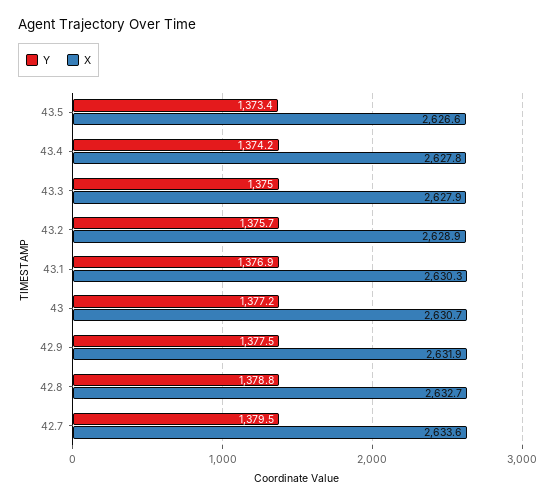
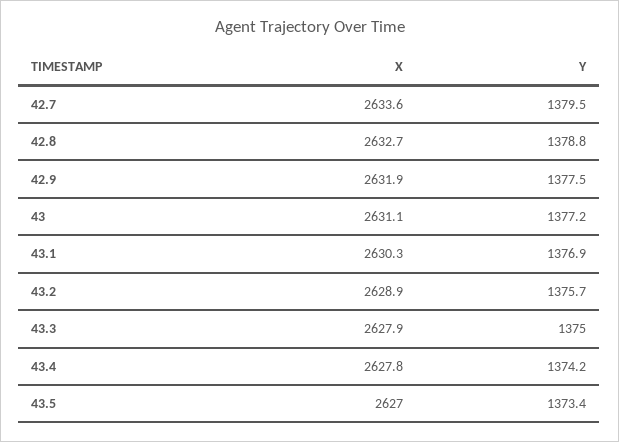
X, 43.5: 2626.6 -> 2627
X, 43: 2630.7 -> 2631.1

